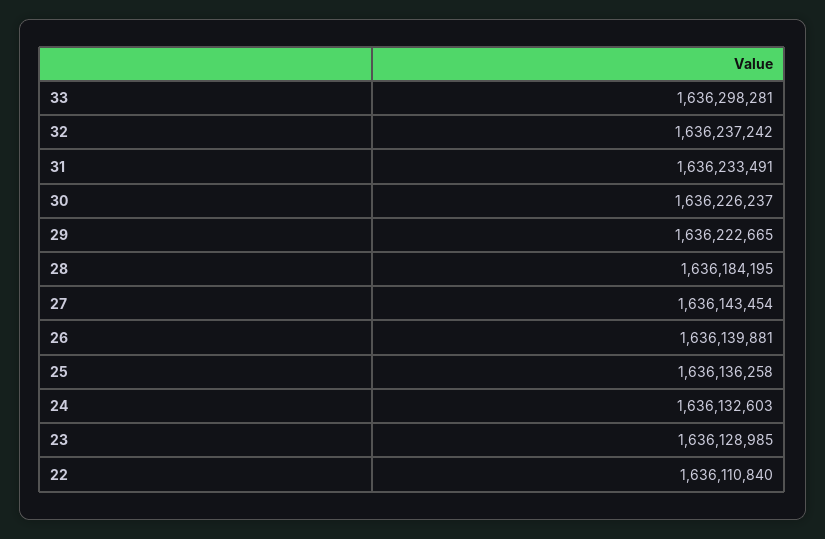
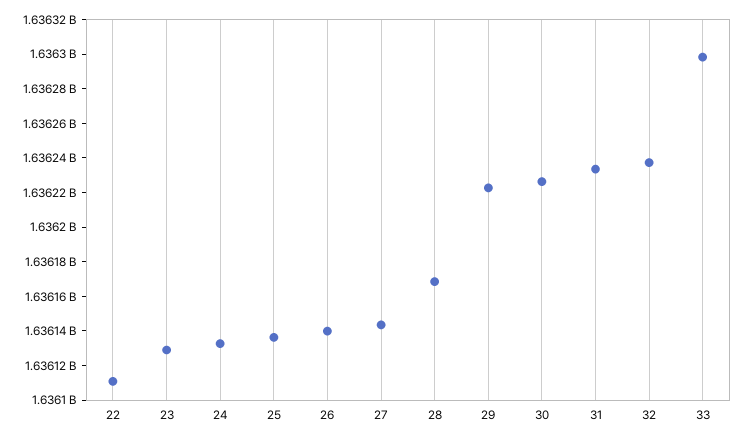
28: 1636184195 -> 1636170000

